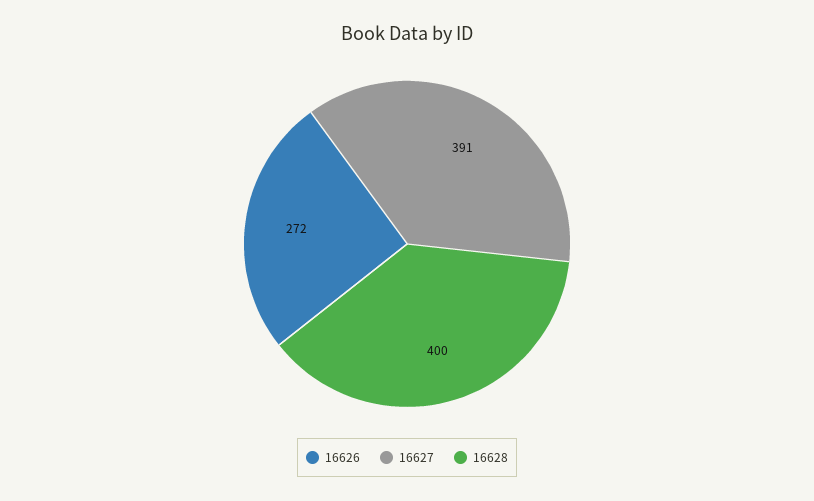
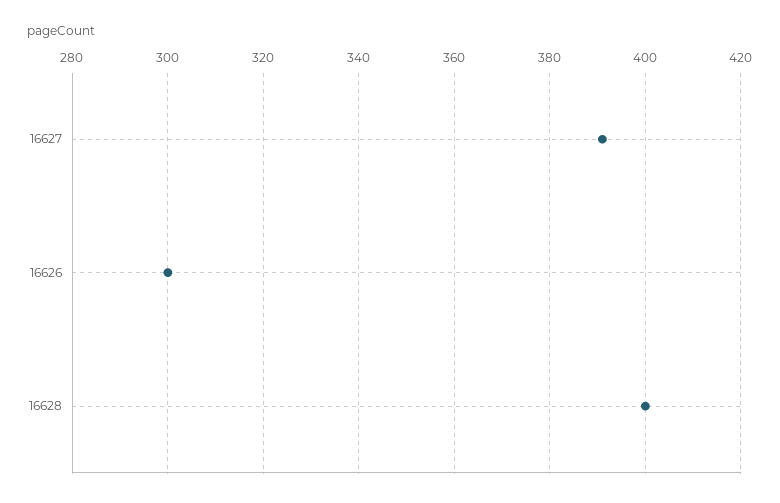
16626: 272 -> 300

